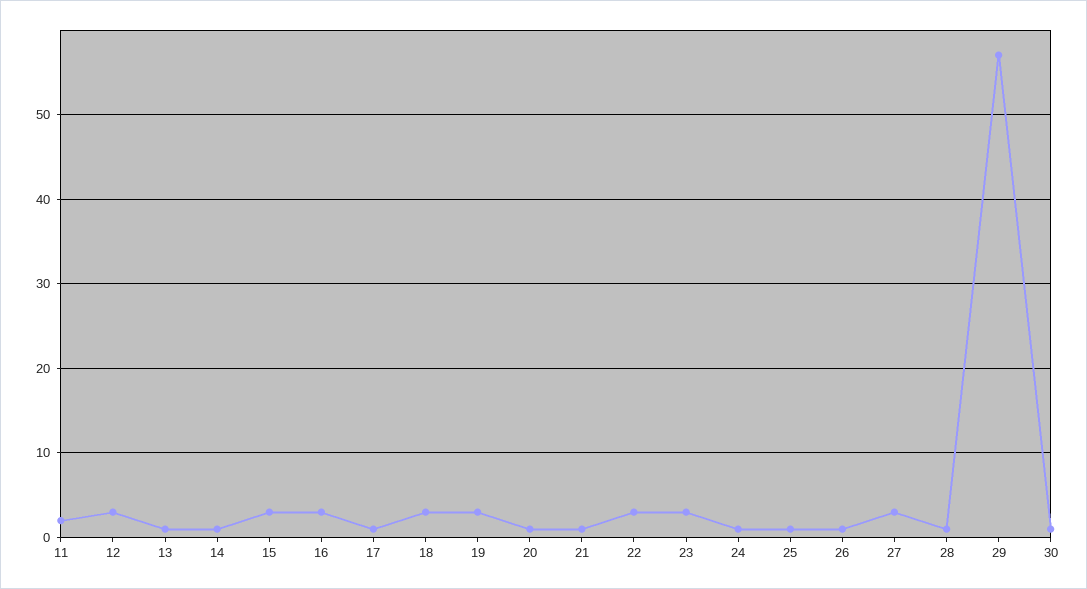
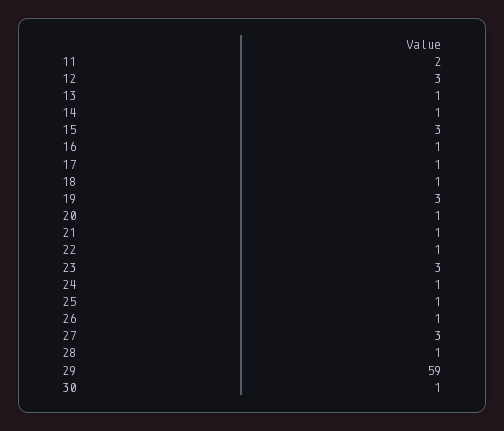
16: 3 -> 1
18: 3 -> 1
22: 3 -> 1
29: 57 -> 59

